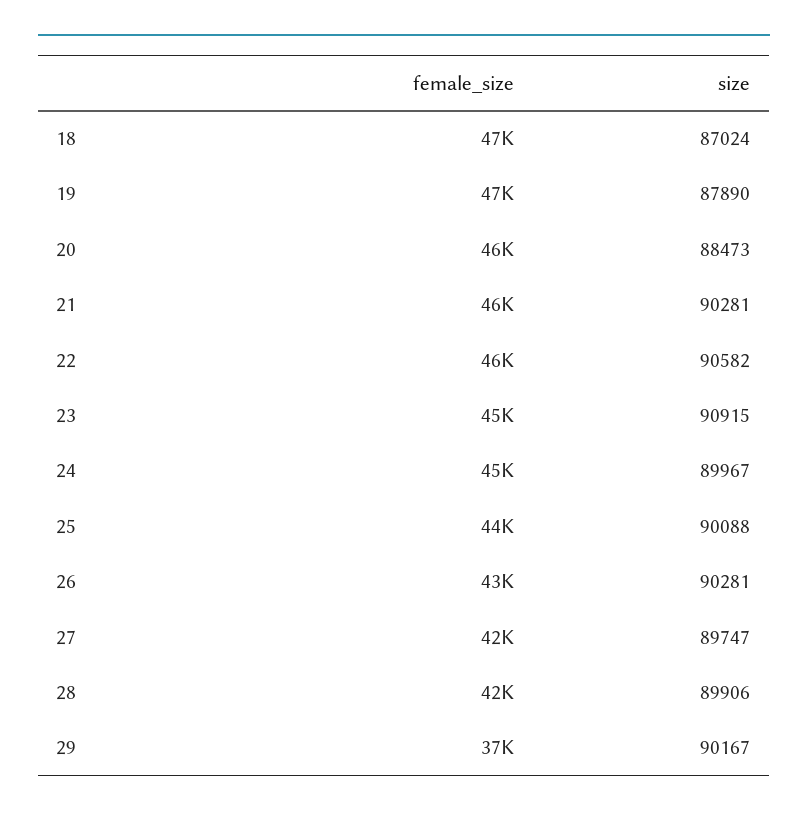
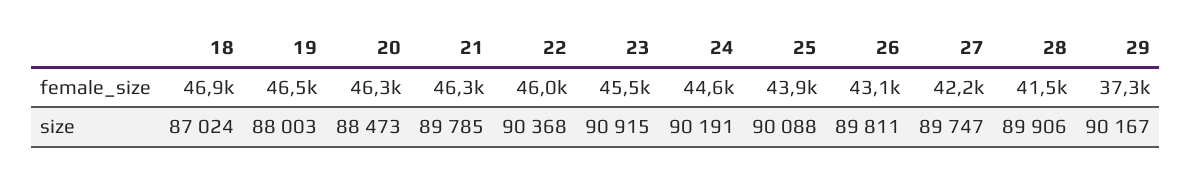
size, 19: 87890 -> 88003
size, 21: 90281 -> 89785
size, 22: 90582 -> 90368
size, 24: 89967 -> 90191
size, 26: 90281 -> 89811

